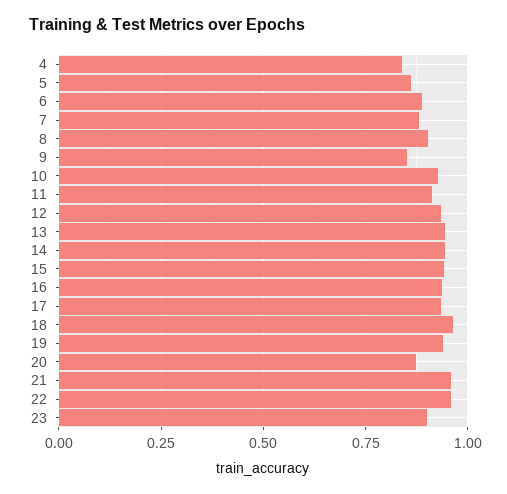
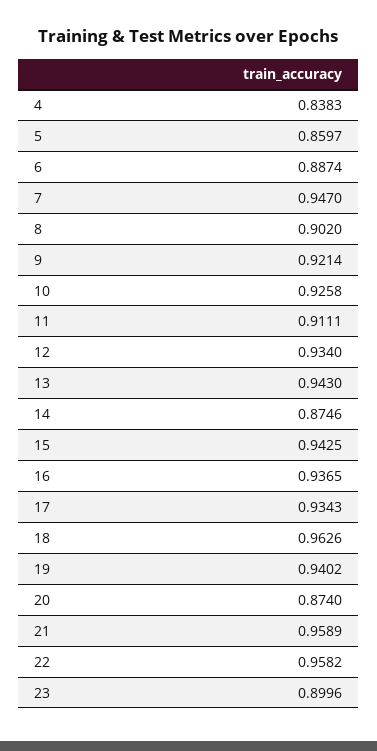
7: 0.875 -> 0.947
9: 0.85 -> 0.9214
14: 0.95 -> 0.8746

